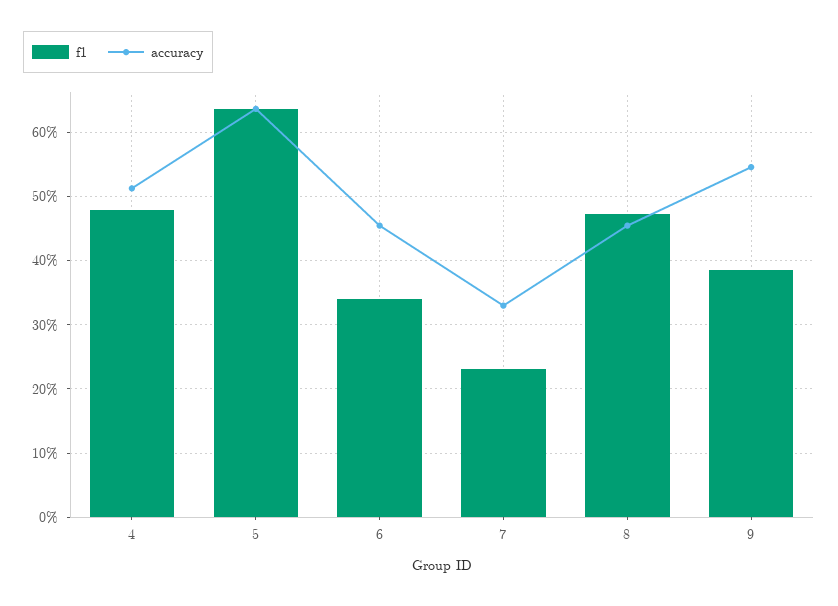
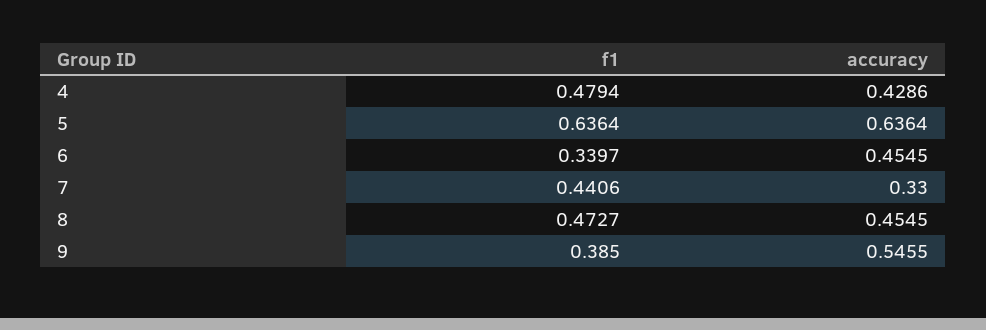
accuracy, 4: 0.51 -> 0.4286
f1, 7: 0.23 -> 0.4406

